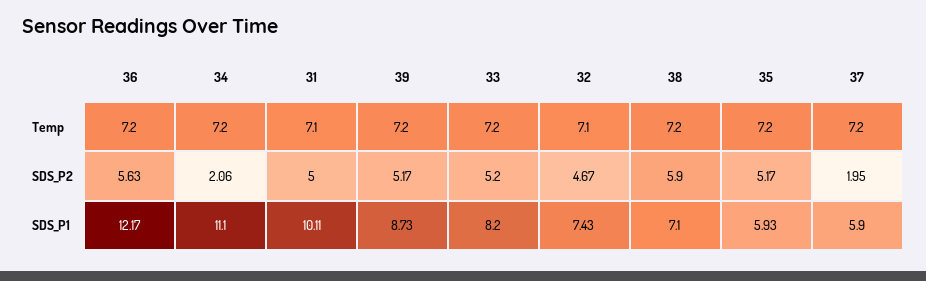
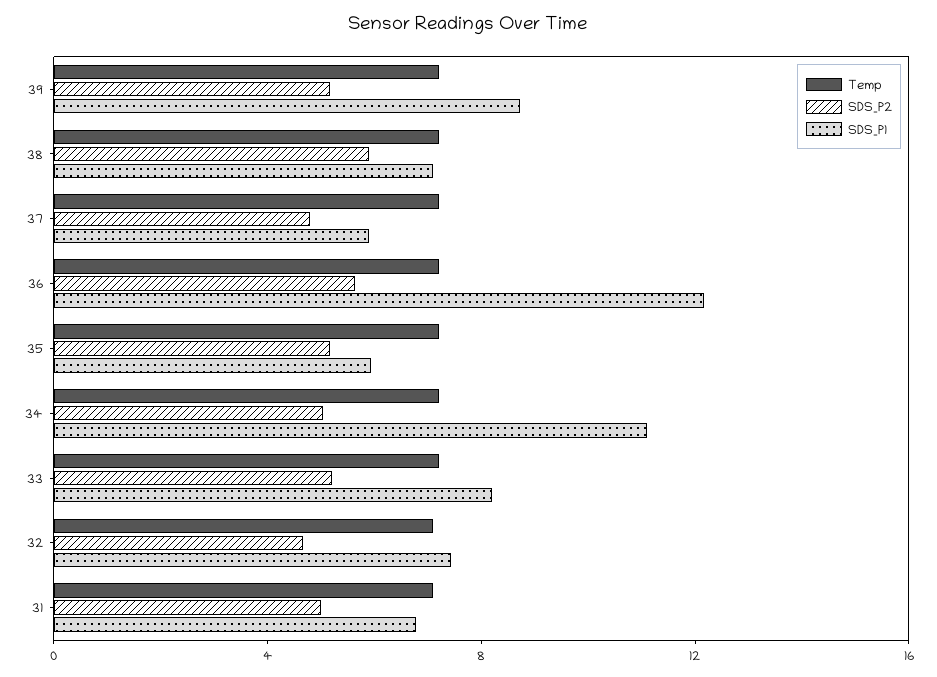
SDS_P2, 34: 2.06 -> 5
SDS_P2, 37: 1.95 -> 5
SDS_P1, 31: 10.11 -> 7

